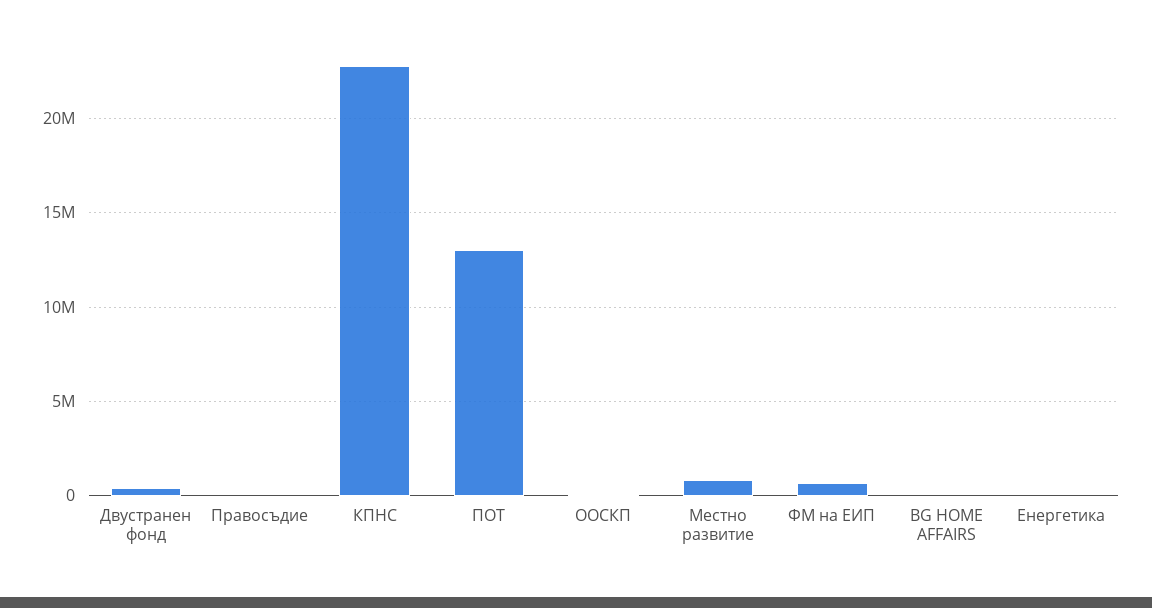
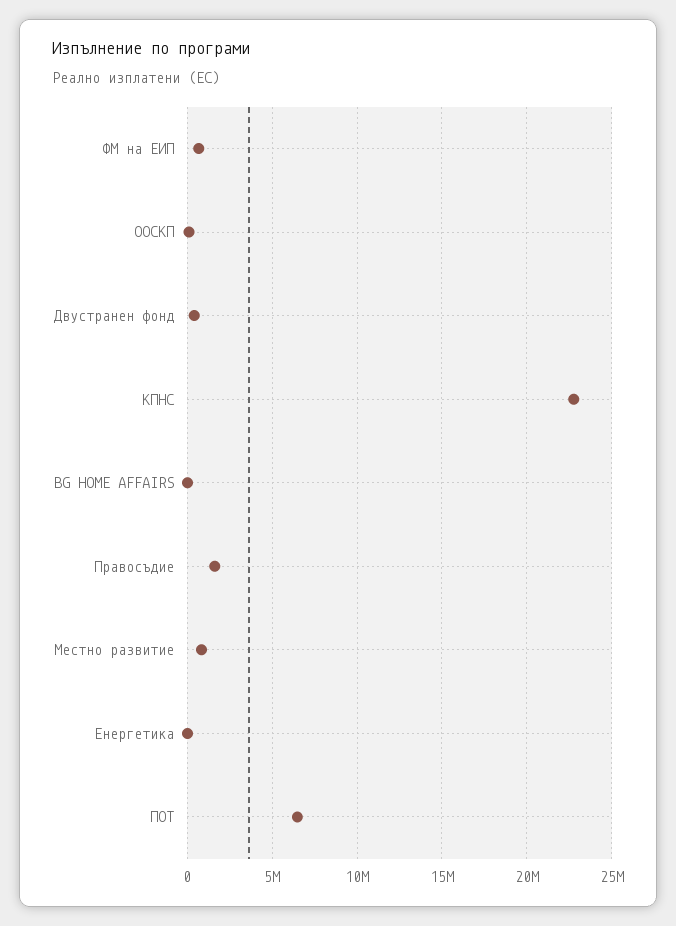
Правосъдие: 0 -> 1500000
ПОТ: 13000000 -> 6500000

